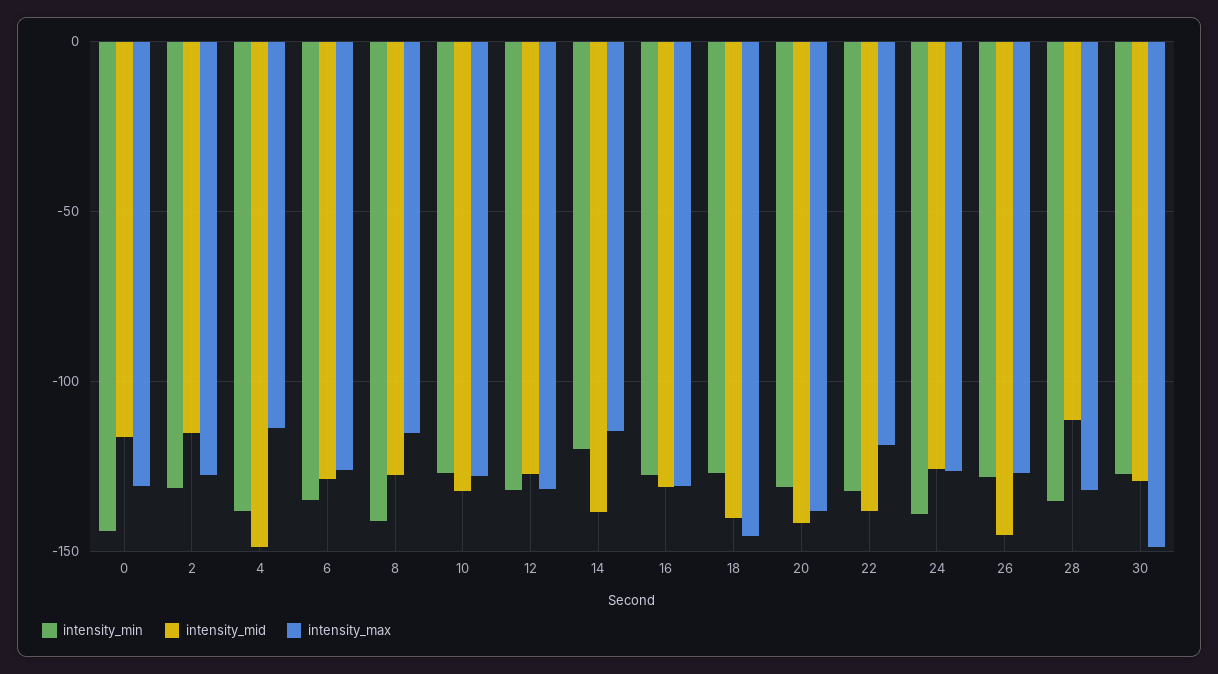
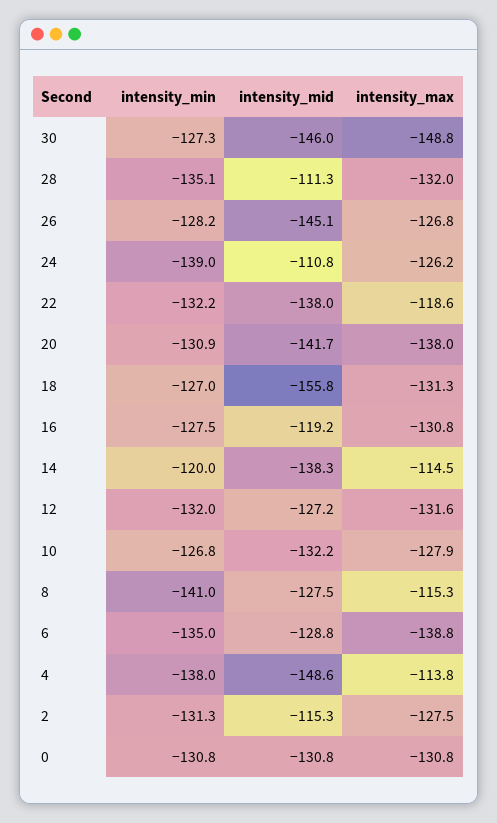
intensity_min, 0: -145 -> -130.8
intensity_mid, 0: -115 -> -130.8
intensity_max, 6: -125 -> -138.8
intensity_mid, 16: -130 -> -119.2
intensity_mid, 18: -140 -> -155.8
intensity_max, 18: -145 -> -131.3
intensity_mid, 24: -125 -> -110.8
intensity_mid, 30: -130 -> -146

